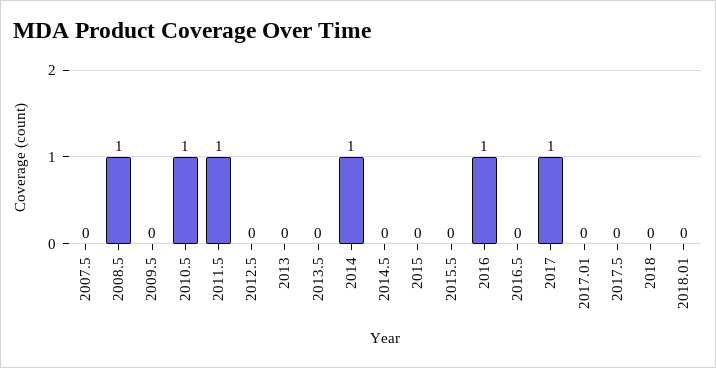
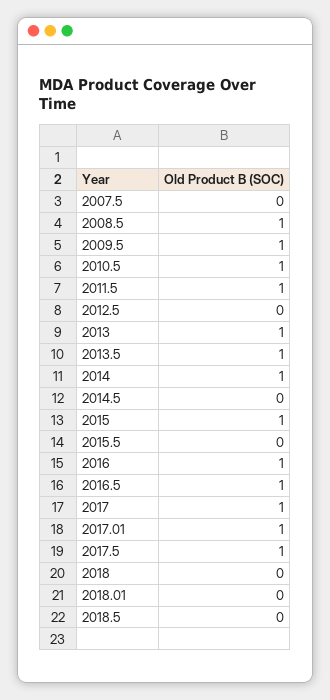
2009.5: 0 -> 1
2013: 0 -> 1
2013.5: 0 -> 1
2015: 0 -> 1
2016.5: 0 -> 1
2017.01: 0 -> 1
2017.5: 0 -> 1
2018.5: none -> 0

